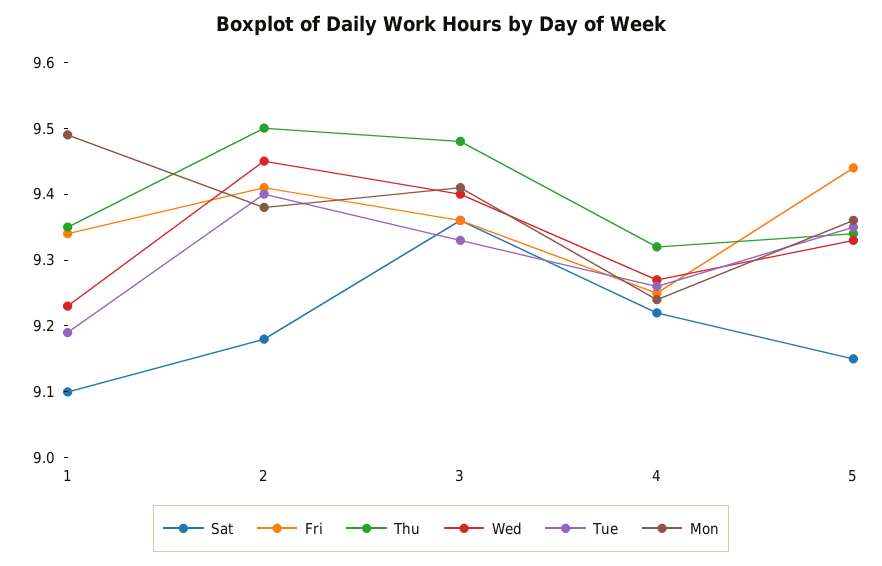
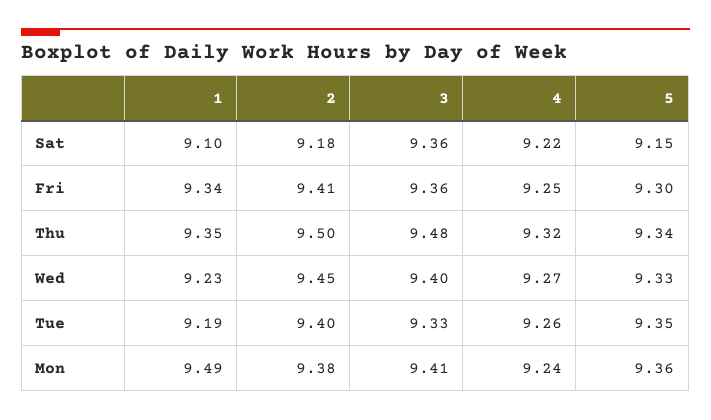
Fri, 5: 9.45 -> 9.3

